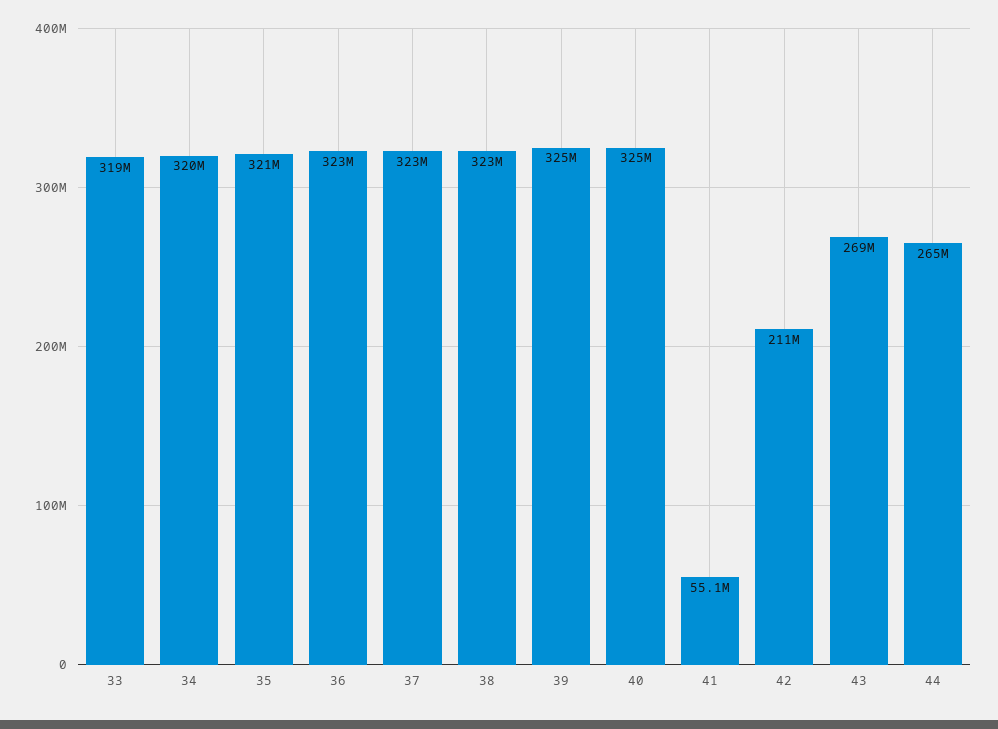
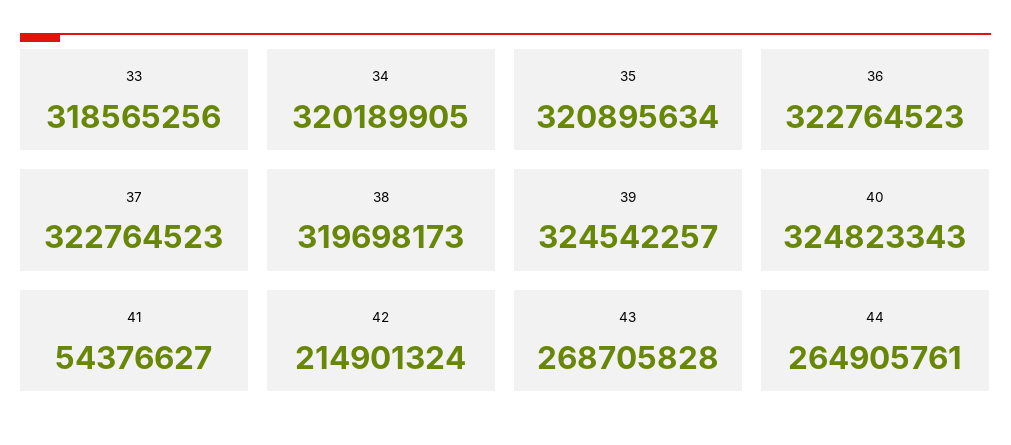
38: 323000000 -> 319698173
41: 55100000 -> 54376627
42: 211000000 -> 214901324

